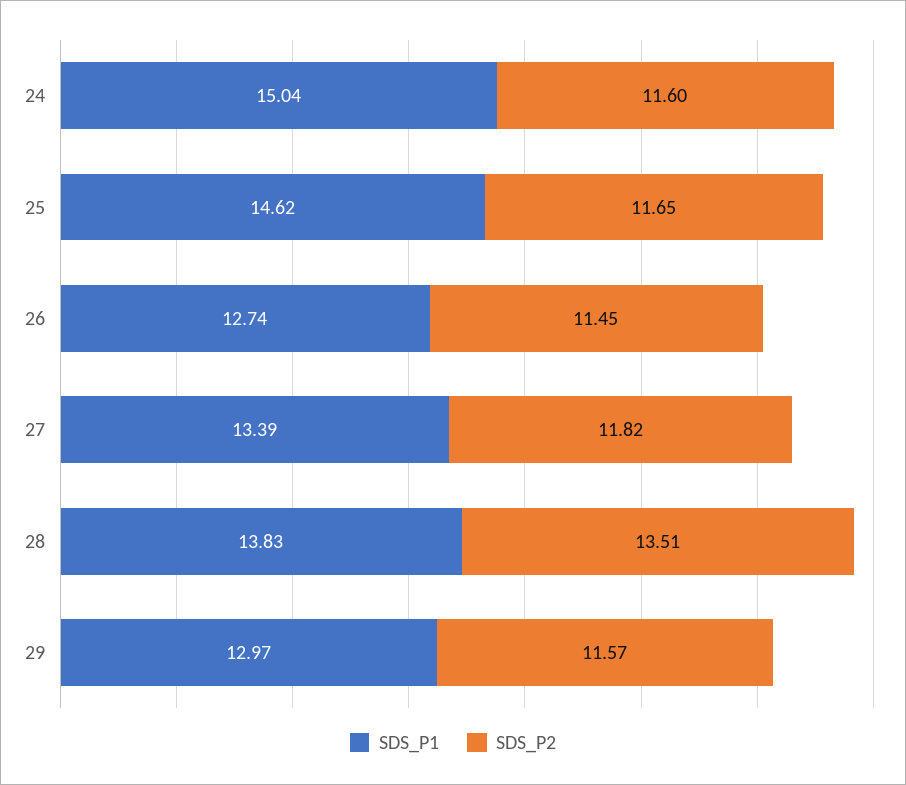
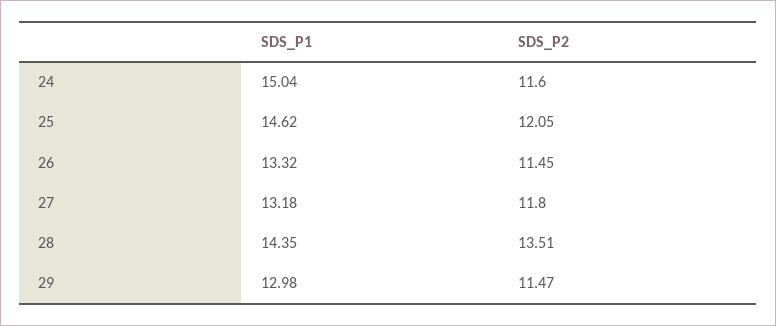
SDS_P2, 25: 11.65 -> 12.05
SDS_P1, 26: 12.74 -> 13.32
SDS_P1, 27: 13.39 -> 13.18
SDS_P2, 27: 11.82 -> 11.8
SDS_P1, 28: 13.83 -> 14.35
SDS_P1, 29: 12.97 -> 12.98
SDS_P2, 29: 11.57 -> 11.47

